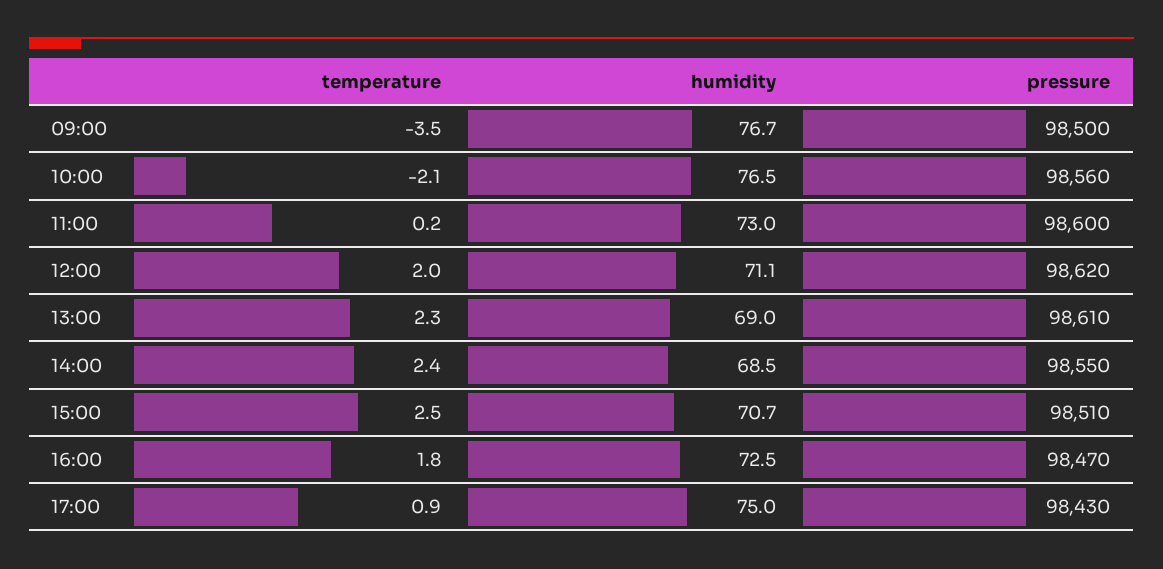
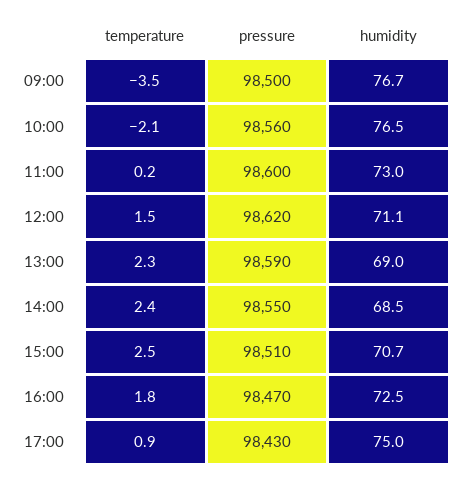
temperature, 12:00: 2 -> 1.5
pressure, 13:00: 98610 -> 98590

